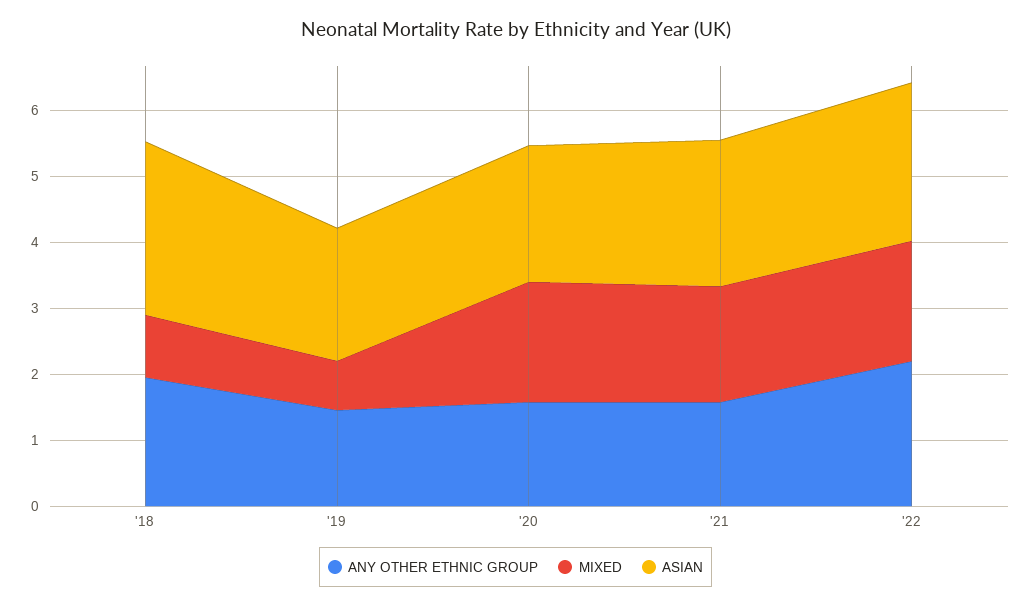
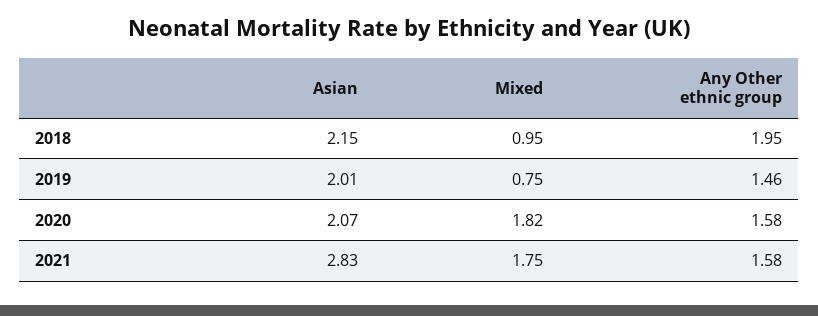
ASIAN, '18: 2.6 -> 2.15
ASIAN, '21: 2.2 -> 2.83
ANY OTHER ETHNIC GROUP, '22: 2.2 -> none
MIXED, '22: 1.8 -> none
ASIAN, '22: 2.4 -> none

